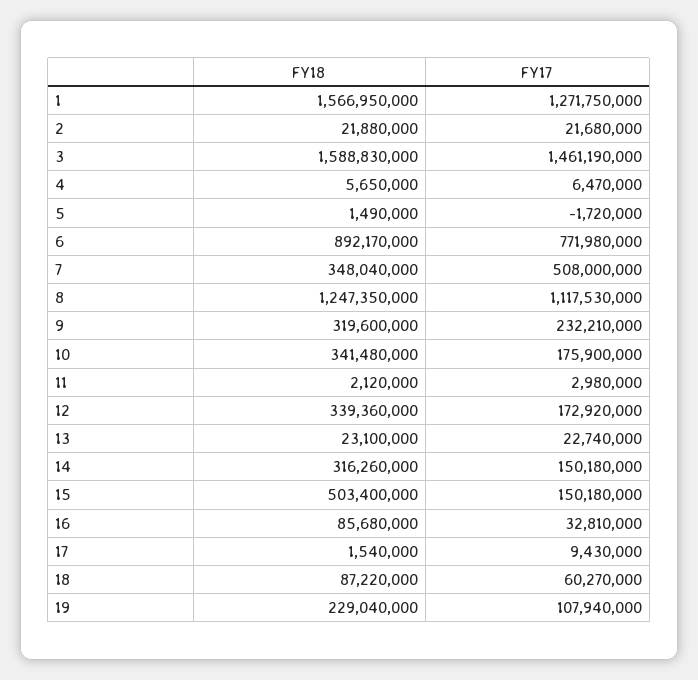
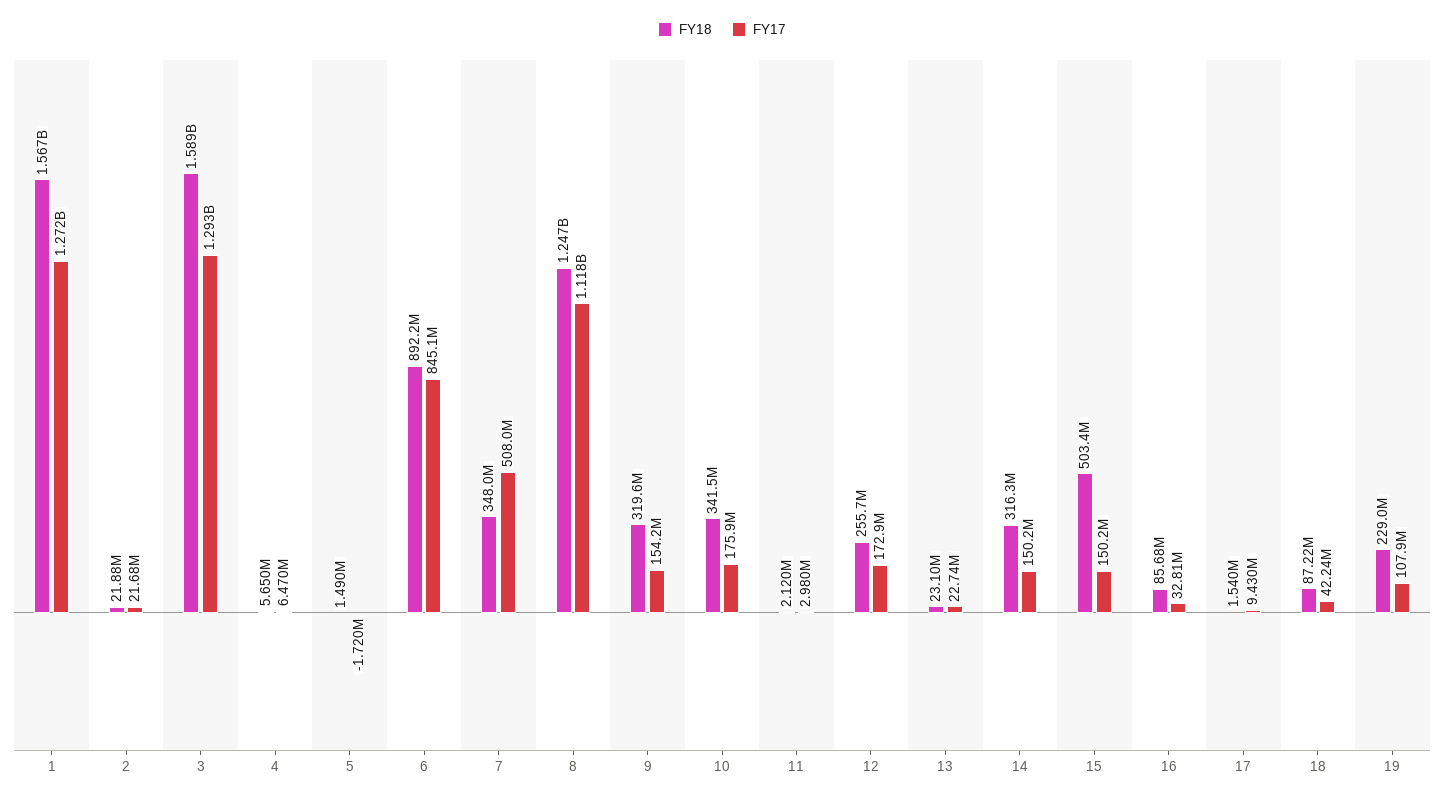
FY17, 3: 1461190000 -> 1293000000
FY17, 6: 771980000 -> 845100000
FY17, 9: 232210000 -> 154200000
FY18, 12: 339360000 -> 255700000
FY17, 18: 60270000 -> 42240000

